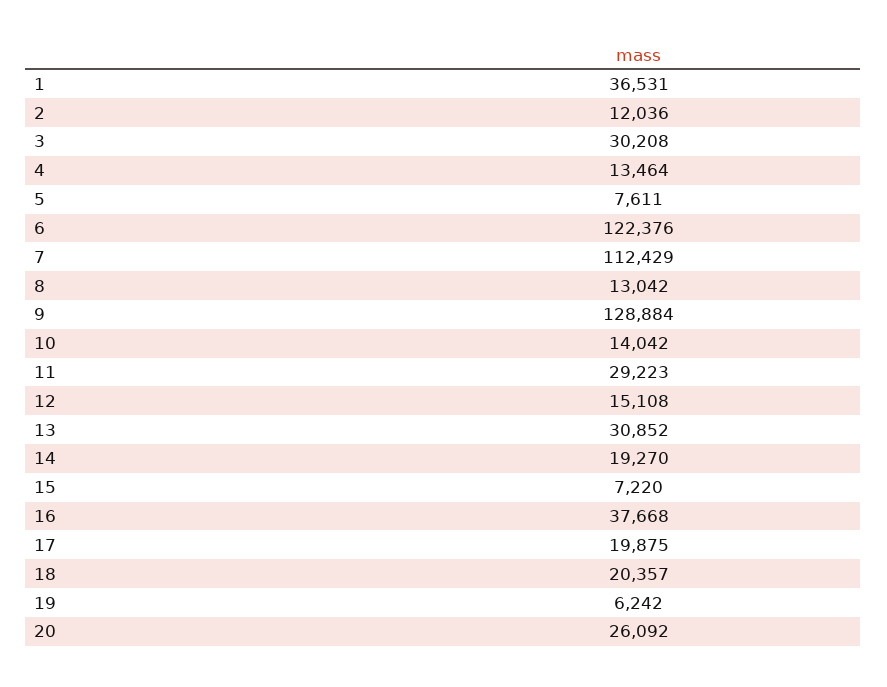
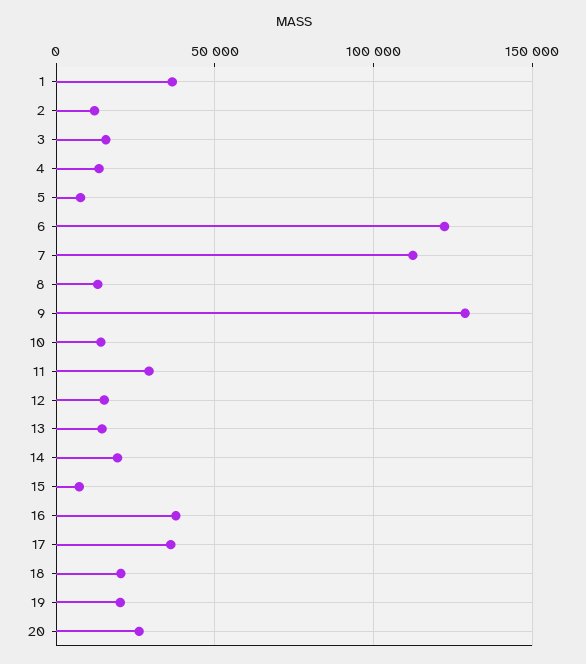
3: 30208 -> 15000
13: 30852 -> 15000
17: 19875 -> 35000
19: 6242 -> 20000

